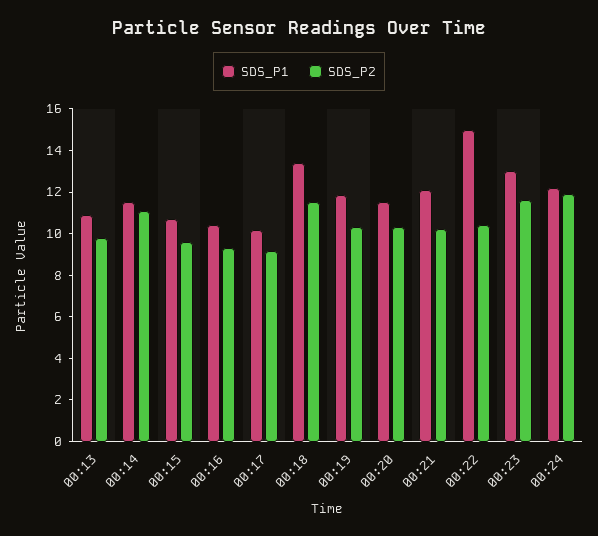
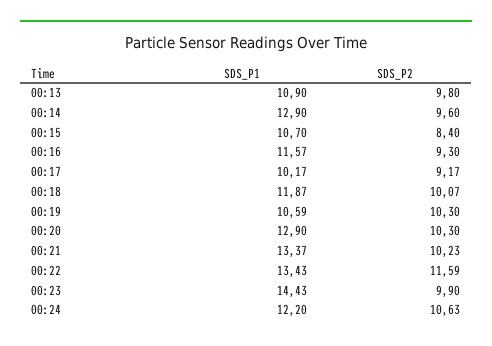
SDS_P1, 00:14: 11.5 -> 12.9
SDS_P2, 00:14: 11 -> 9.6
SDS_P2, 00:15: 9.5 -> 8.4
SDS_P1, 00:16: 10.5 -> 11.57
SDS_P1, 00:18: 13.5 -> 11.87
SDS_P2, 00:18: 11.5 -> 10.07
SDS_P1, 00:19: 12 -> 10.59
SDS_P1, 00:20: 11.5 -> 12.9
SDS_P1, 00:21: 12 -> 13.37
SDS_P1, 00:22: 15 -> 13.43
SDS_P2, 00:22: 10.5 -> 11.59
SDS_P1, 00:23: 13 -> 14.43
SDS_P2, 00:23: 11.5 -> 9.9
SDS_P2, 00:24: 12 -> 10.63

